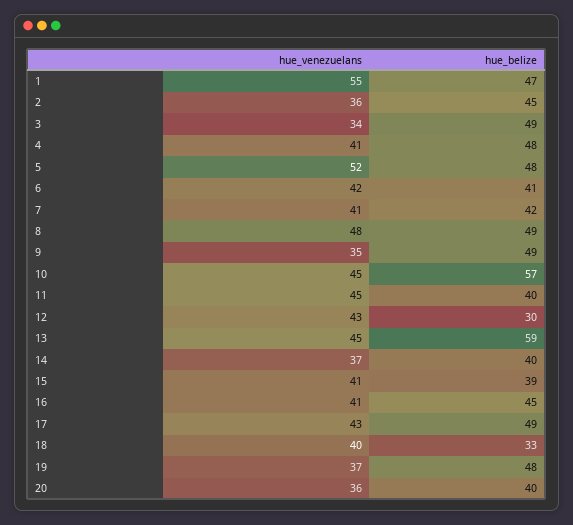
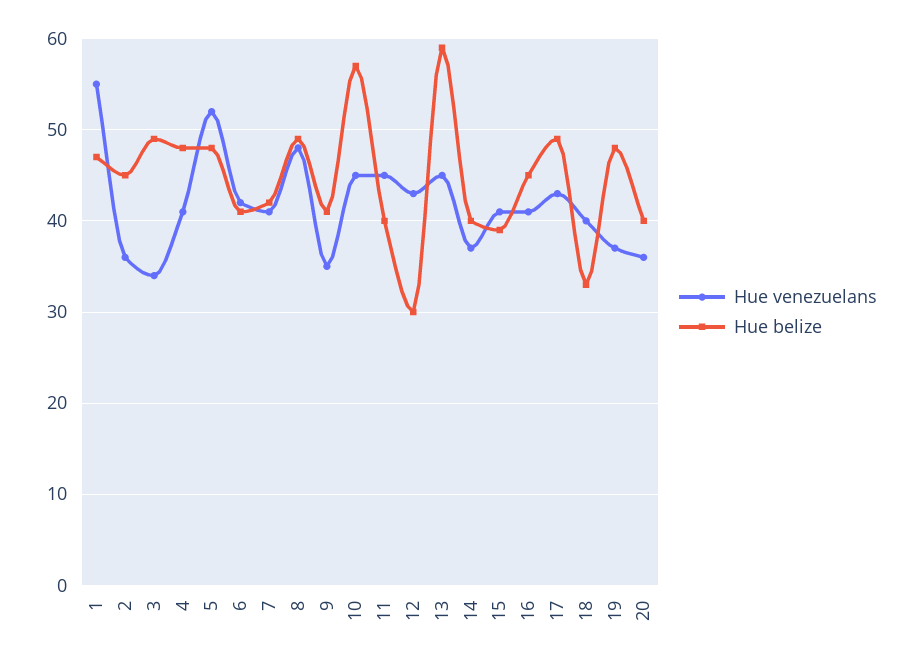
hue_belize, 9: 49 -> 41

